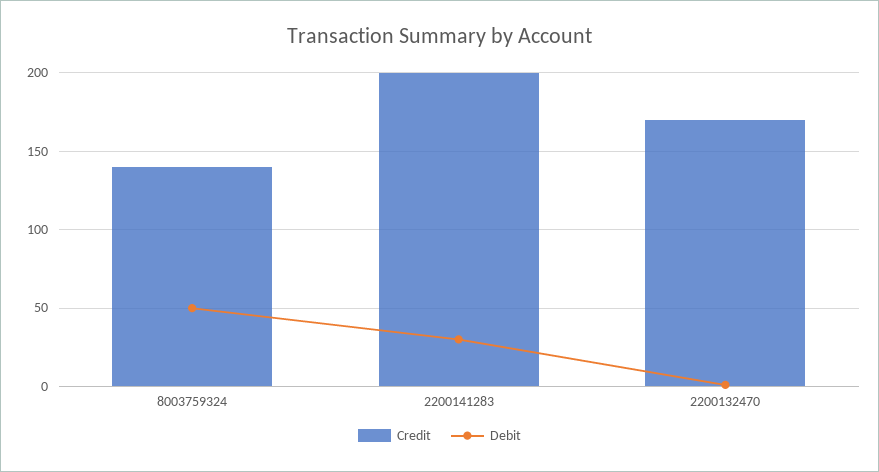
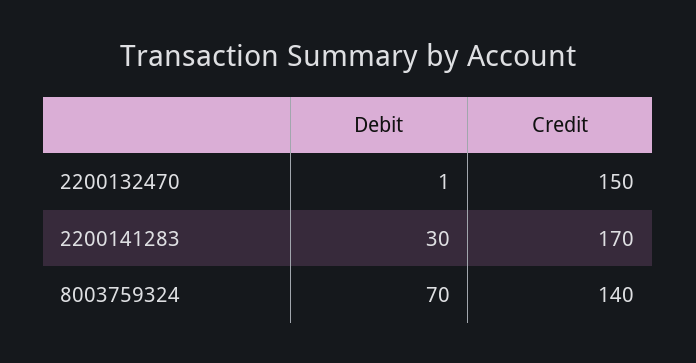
Debit, 8003759324: 50 -> 70
Credit, 2200141283: 200 -> 170
Credit, 2200132470: 170 -> 150

